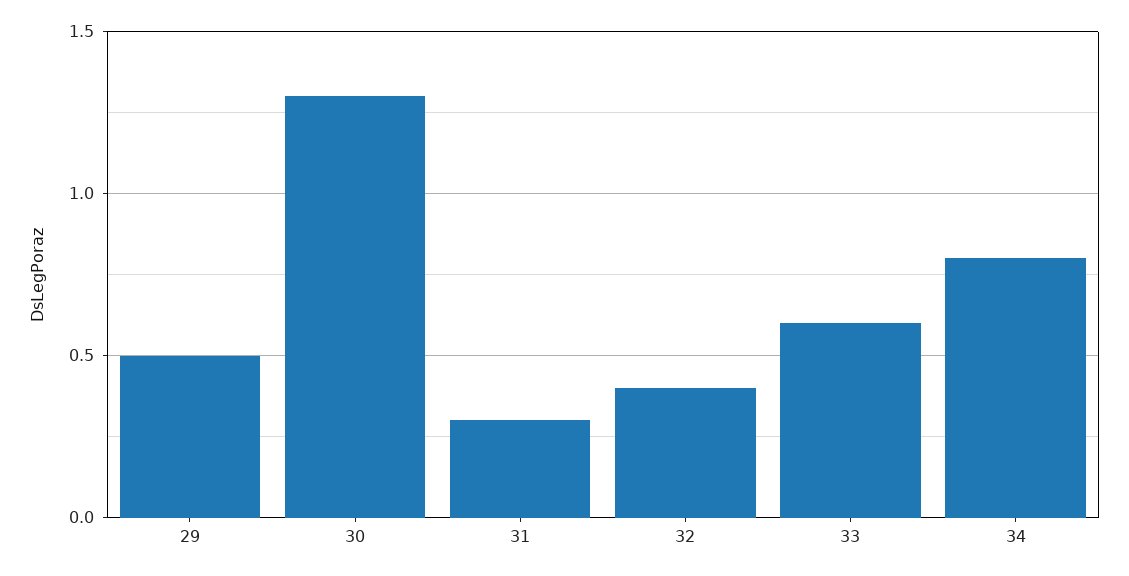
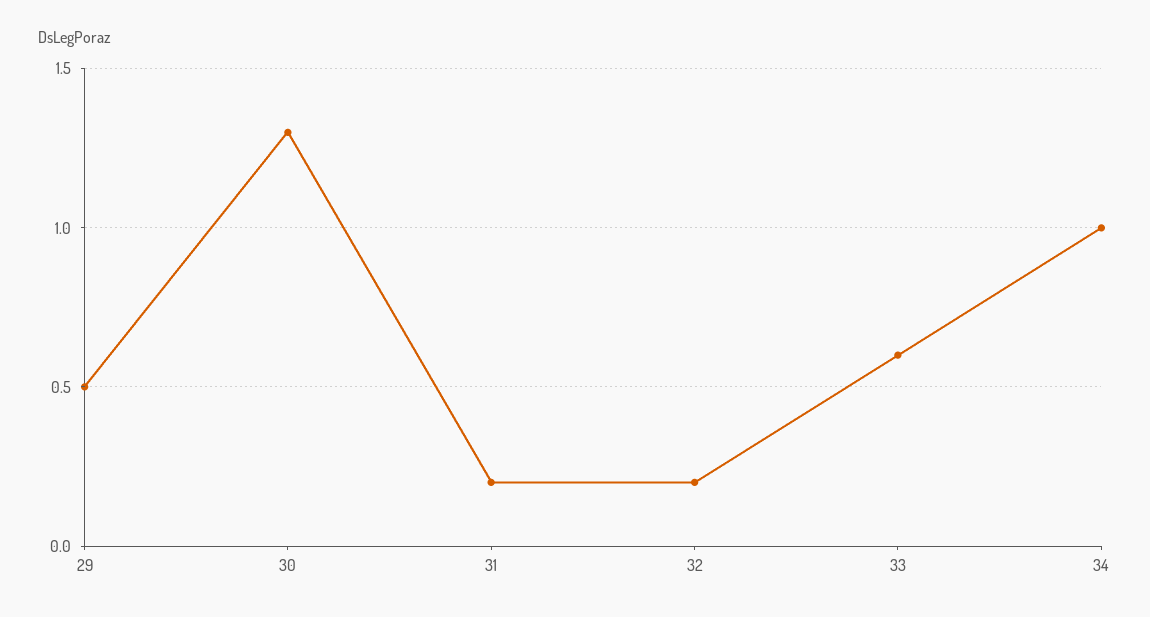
31: 0.3 -> 0.2
32: 0.4 -> 0.2
34: 0.8 -> 1

